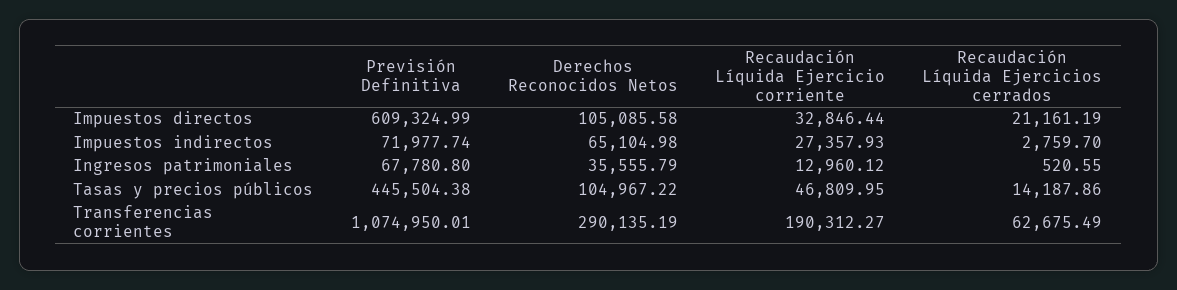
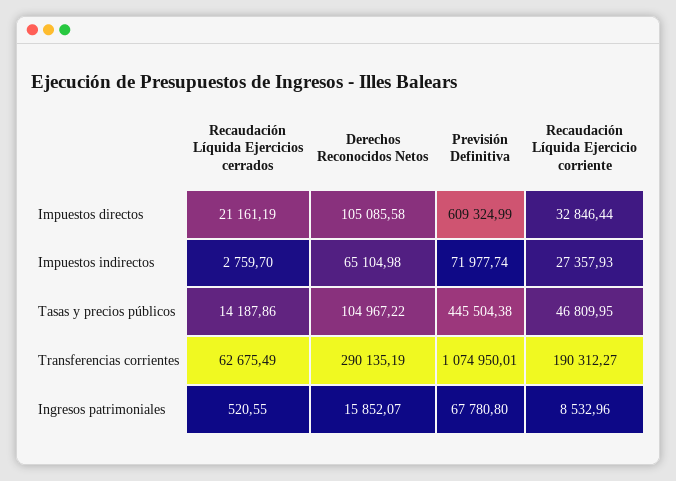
Derechos Reconocidos Netos, Ingresos patrimoniales: 35555.79 -> 15852.07
Recaudación Líquida Ejercicio corriente, Ingresos patrimoniales: 12960.12 -> 8532.96

